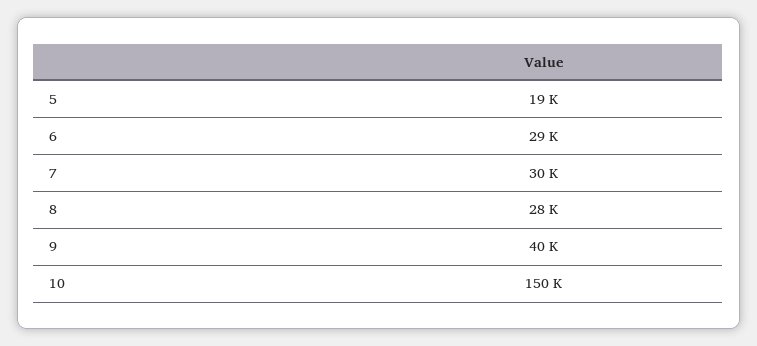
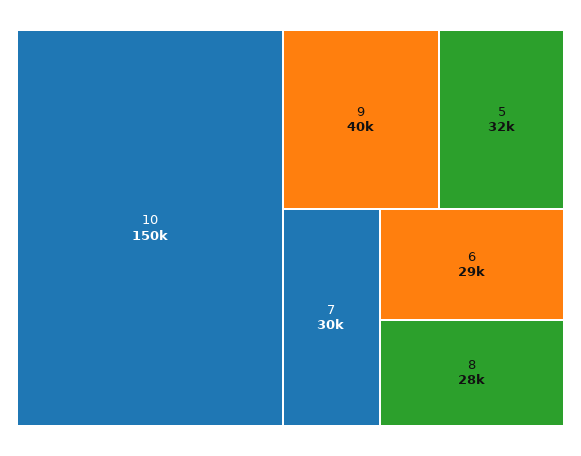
5: 19000 -> 32000

